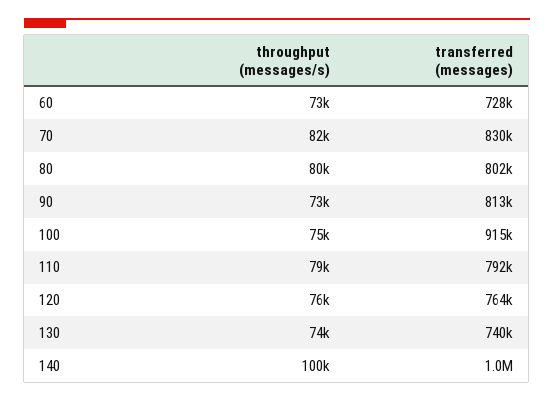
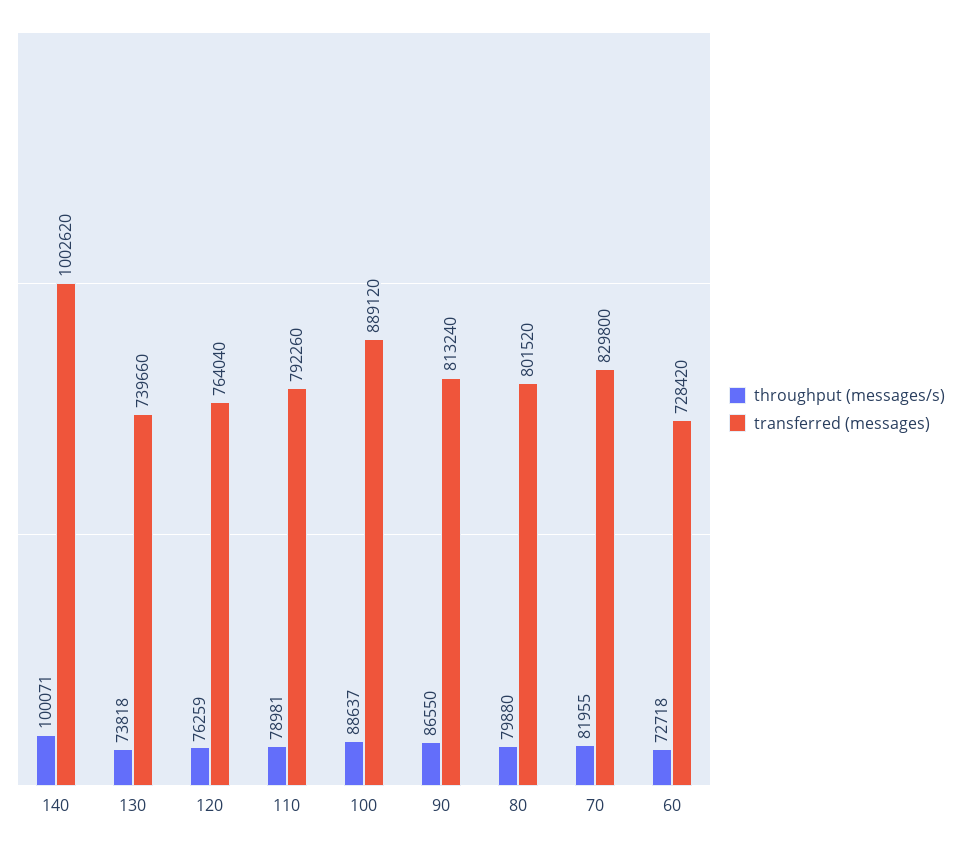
throughput (messages/s), 90: 73000 -> 86550
throughput (messages/s), 100: 75000 -> 88637
transferred (messages), 100: 915000 -> 889120

